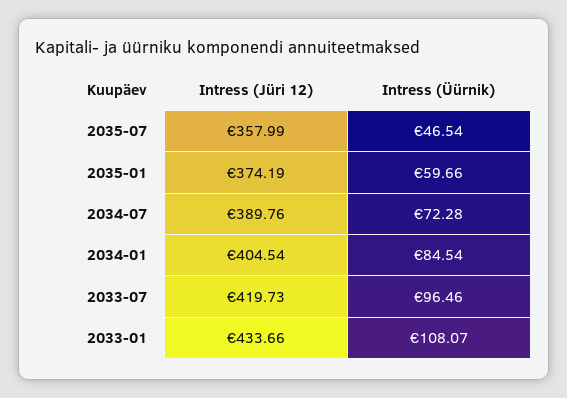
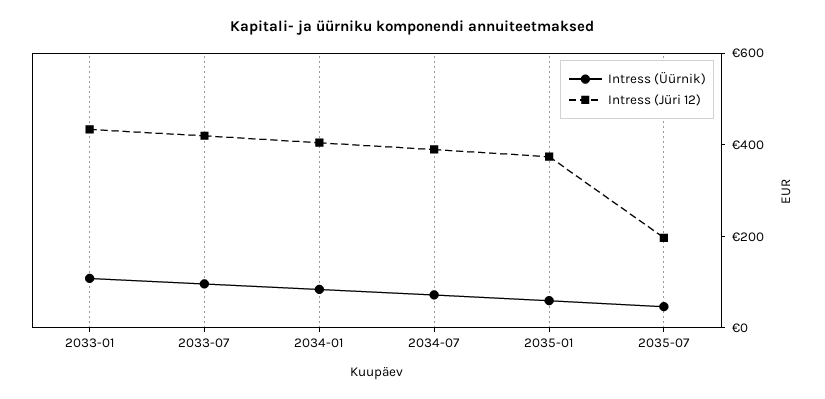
Intress (Jüri 12), 2035-07: 357.99 -> 200

